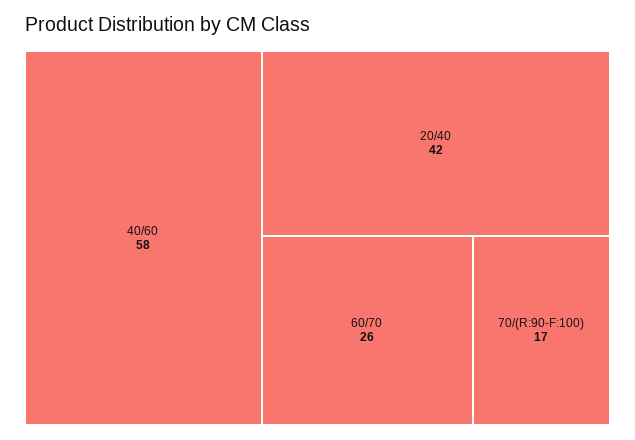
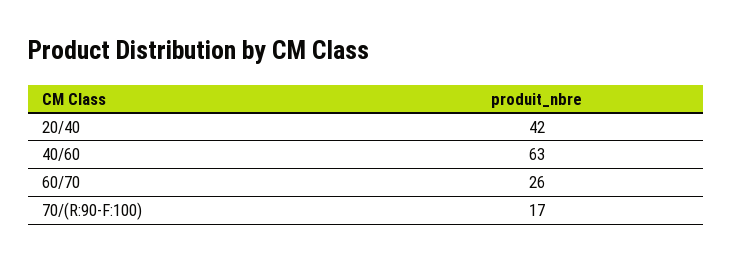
40/60: 58 -> 63

